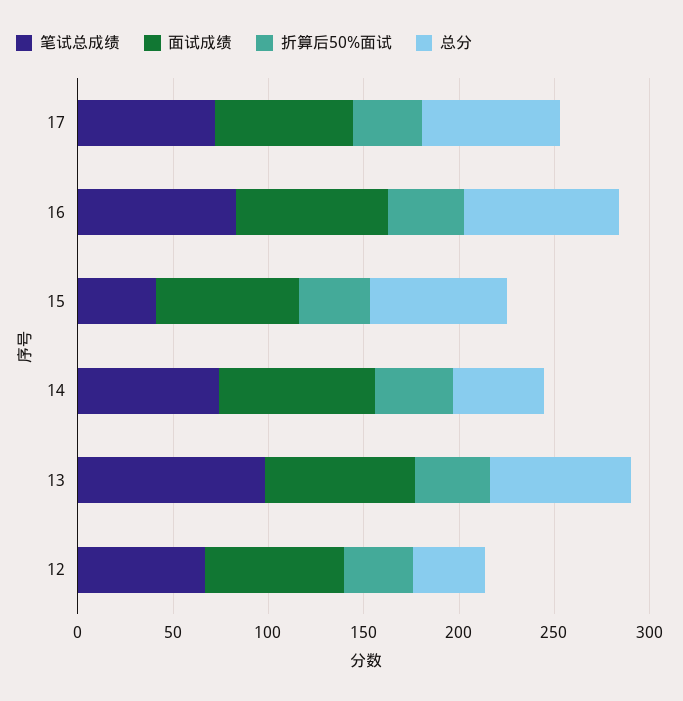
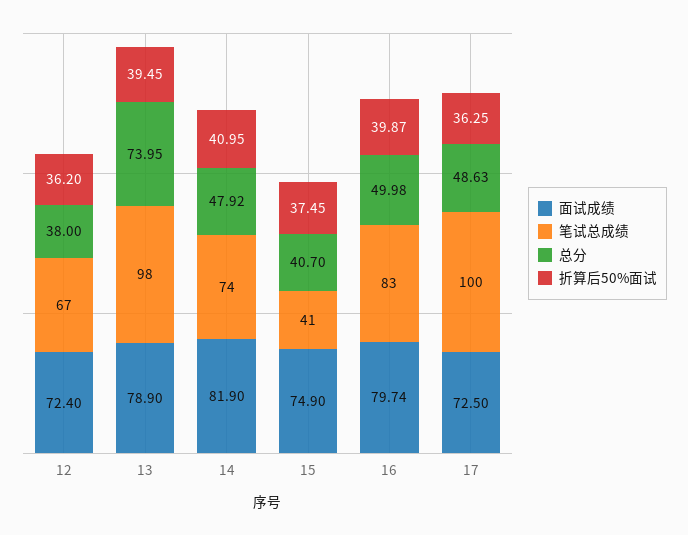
笔试总成绩, 17: 70 -> 100
总分, 17: 70 -> 48.63
总分, 16: 80 -> 49.98
总分, 15: 70 -> 40.7

